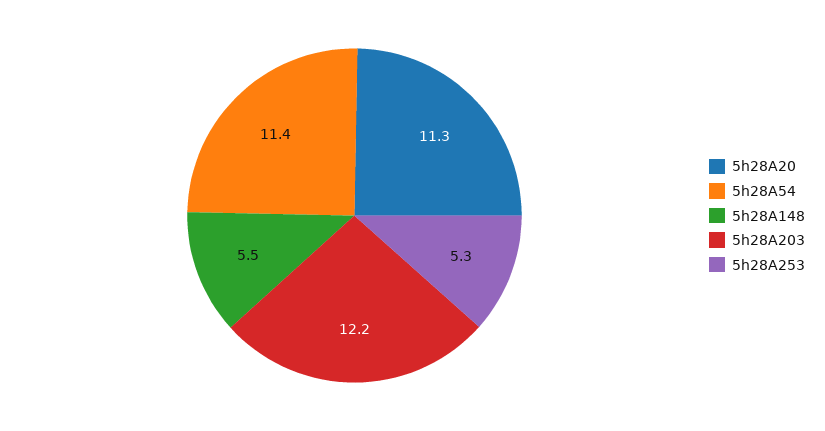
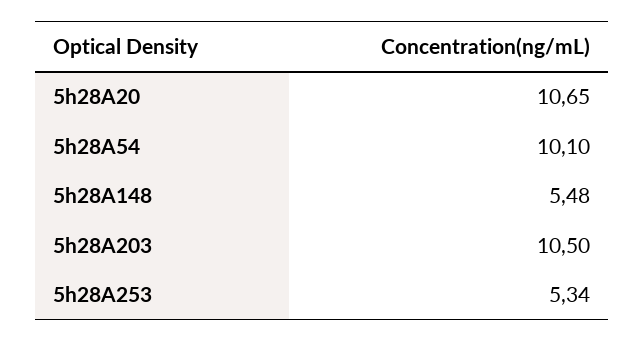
5h28A20: 11.3 -> 10.65
5h28A54: 11.4 -> 10.1
5h28A203: 12.2 -> 10.5

